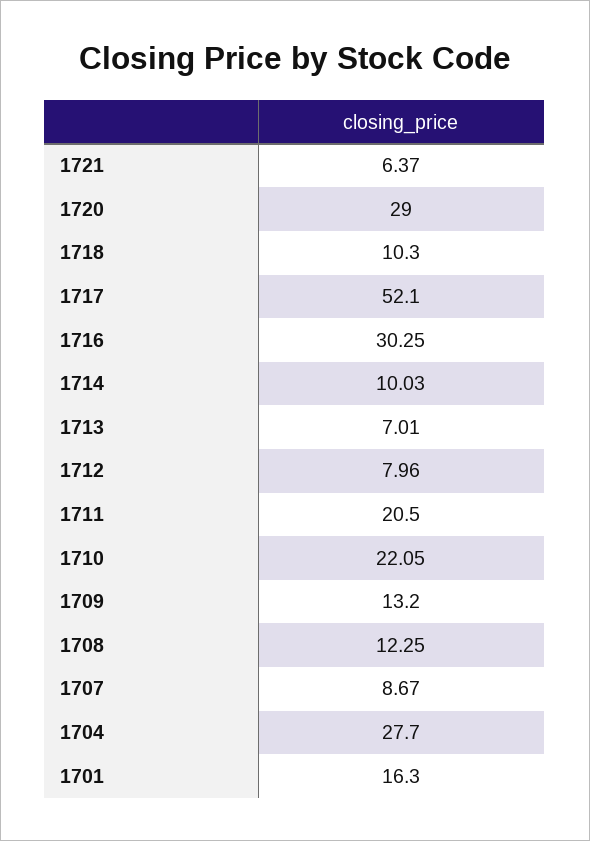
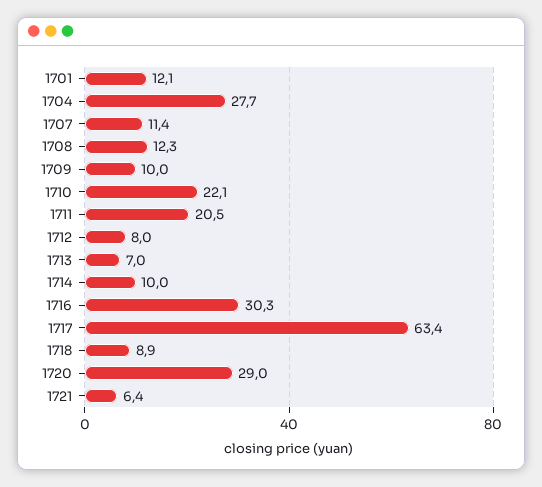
1718: 10.3 -> 8.9
1717: 52.1 -> 63.4
1709: 13.2 -> 10
1707: 8.67 -> 11.4
1701: 16.3 -> 12.1

